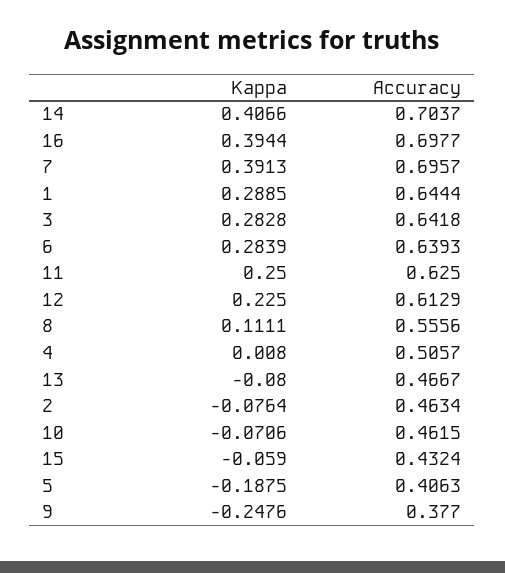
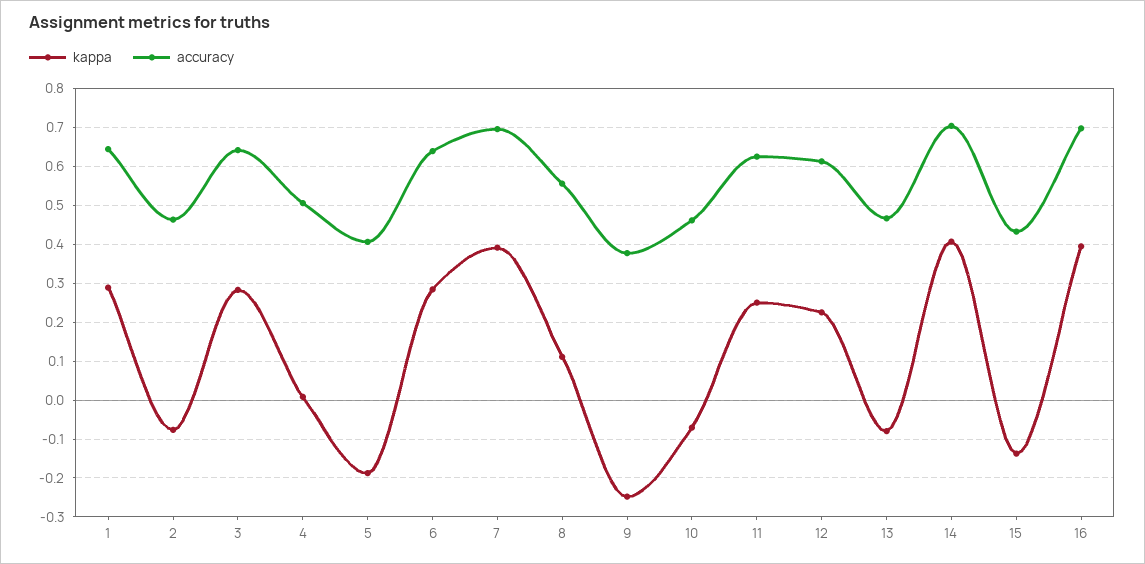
Kappa, 15: -0.059 -> -0.14

